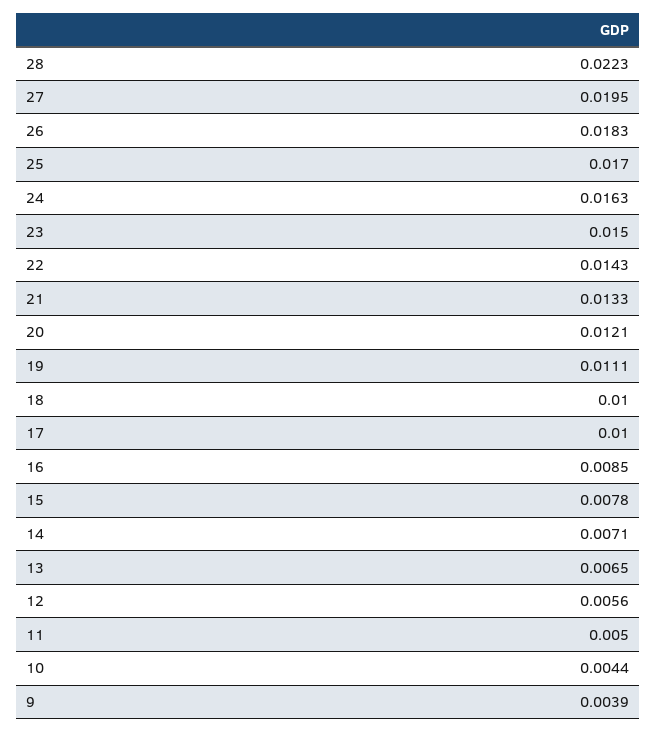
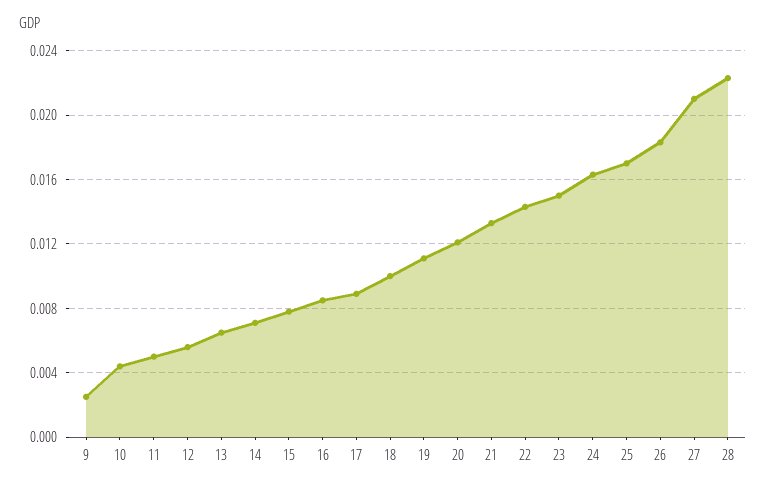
27: 0.0195 -> 0.021
17: 0.01 -> 0.009
9: 0.0039 -> 0.0025

